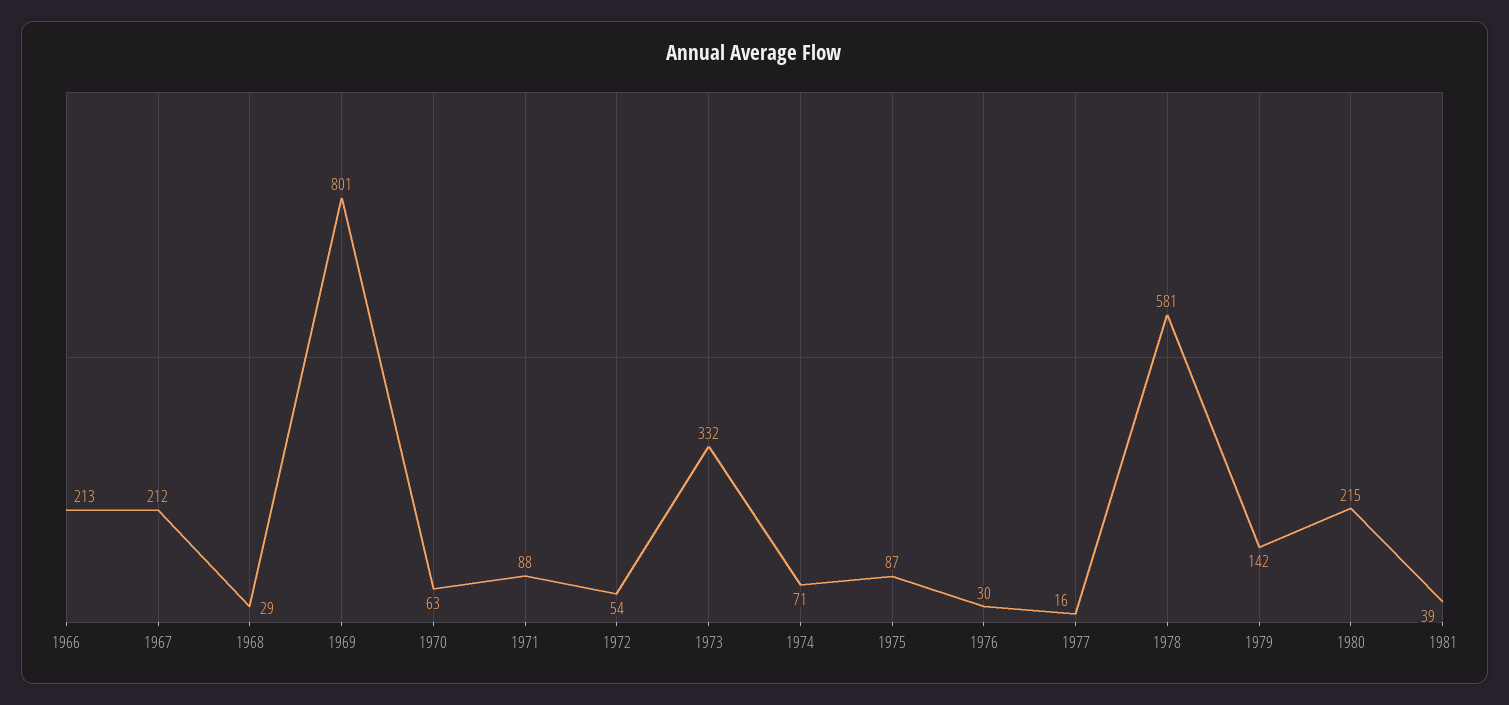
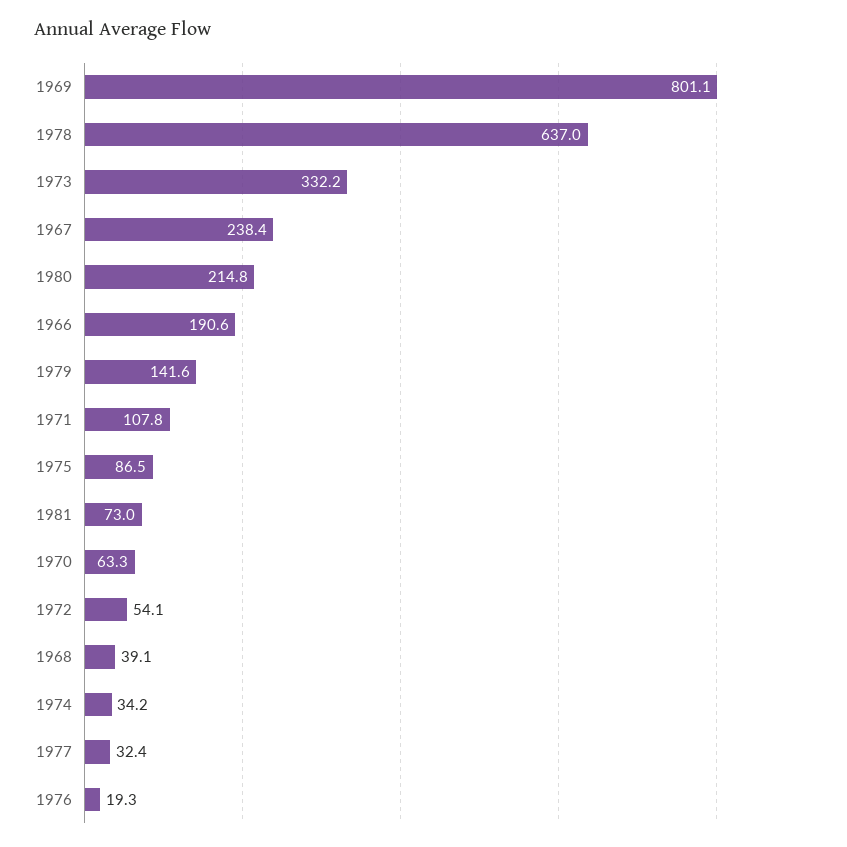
1966: 213 -> 190.6
1967: 212 -> 238.4
1968: 29 -> 39.1
1971: 88 -> 107.8
1974: 71 -> 34.2
1976: 30 -> 19.3
1977: 16 -> 32.4
1978: 581 -> 637
1981: 39 -> 73

